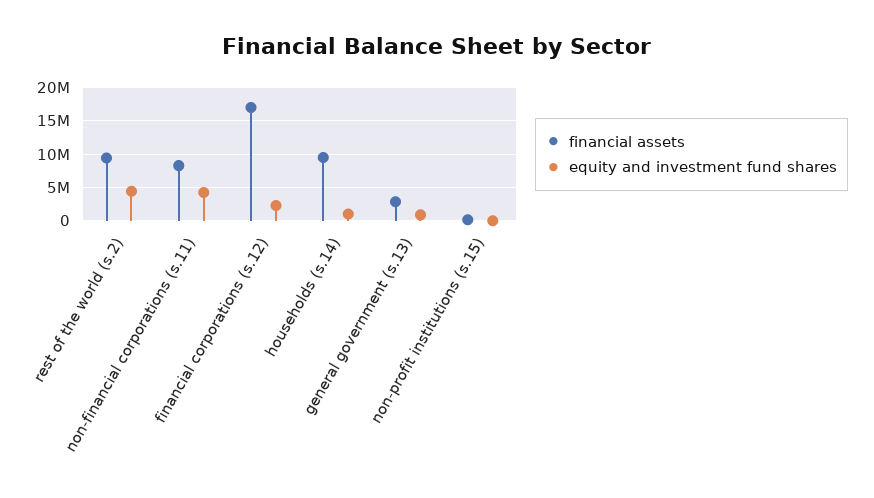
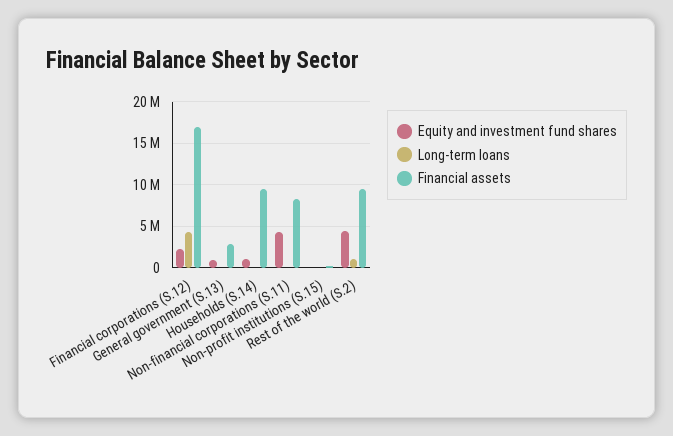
Long-term loans, financial corporations (s.12): none -> 4000000
Long-term loans, general government (s.13): none -> 0
Long-term loans, households (s.14): none -> 0
Long-term loans, non-financial corporations (s.11): none -> 0
Long-term loans, non-profit institutions (s.15): none -> 0
Long-term loans, rest of the world (s.2): none -> 1000000

